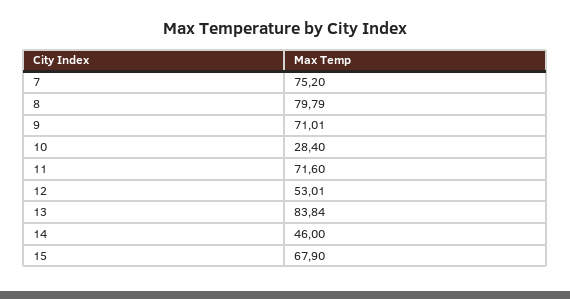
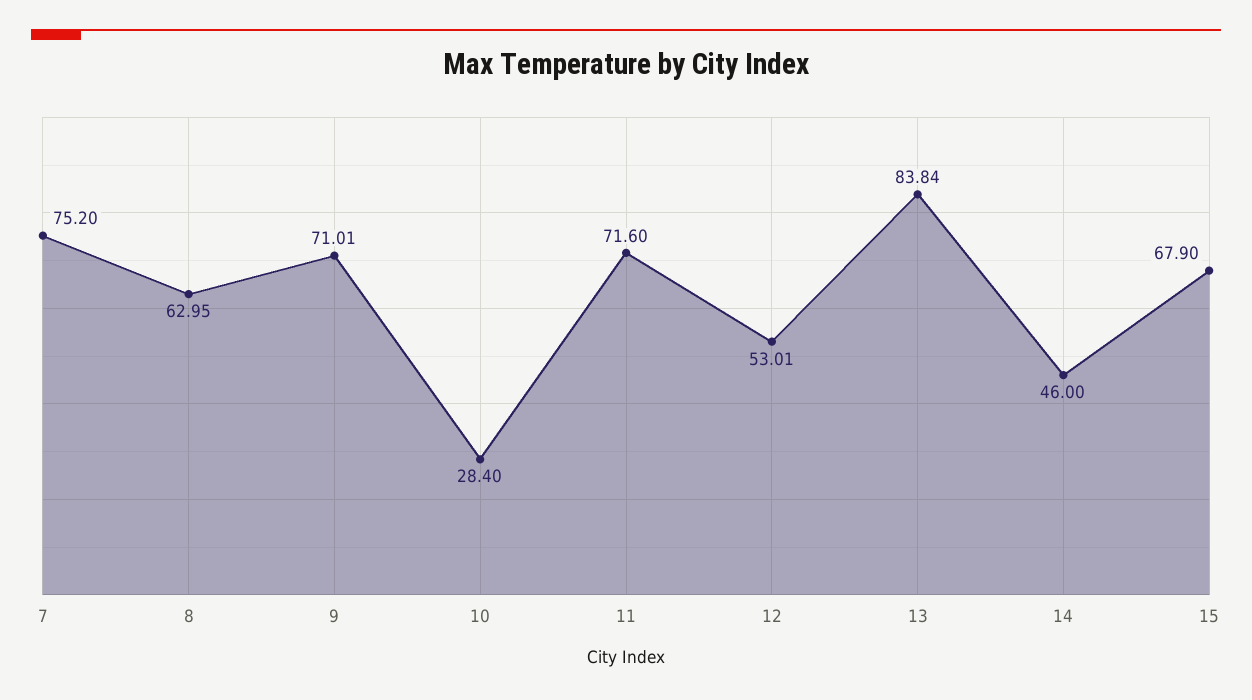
8: 79.79 -> 62.95

